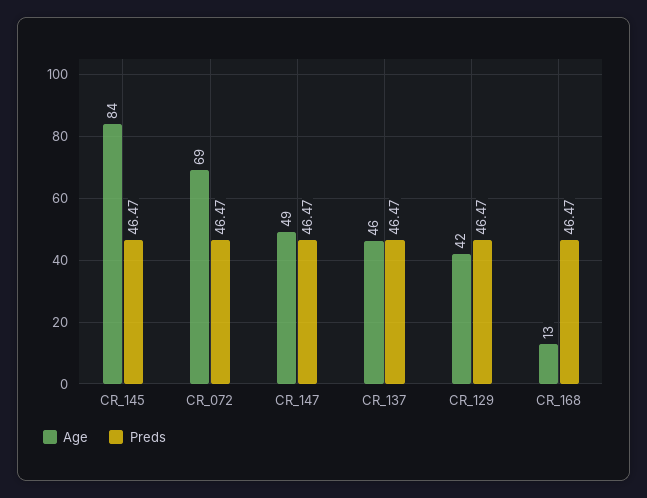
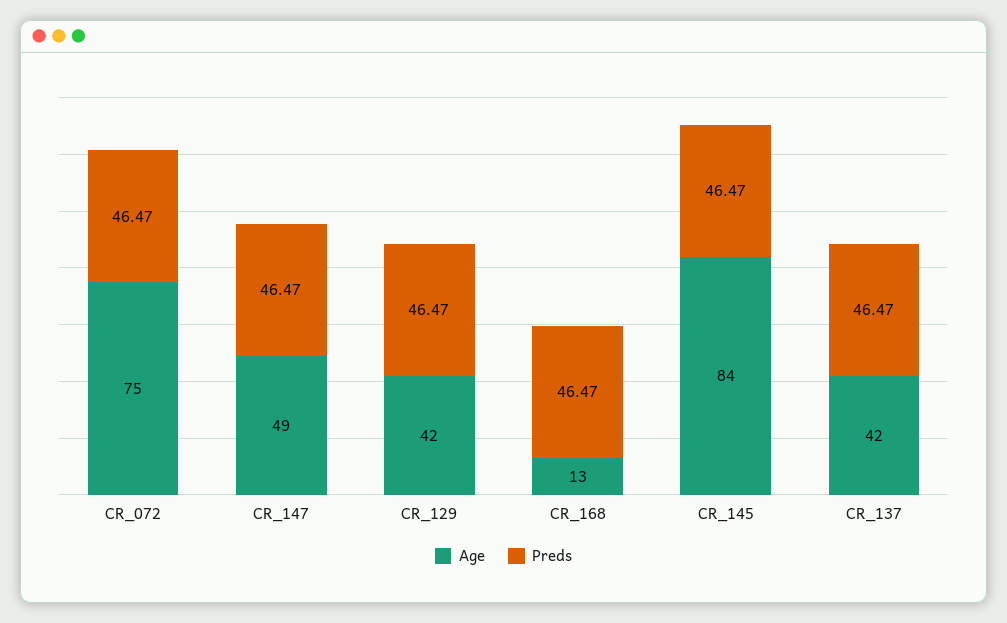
Age, CR_072: 69 -> 75
Age, CR_137: 46 -> 42

